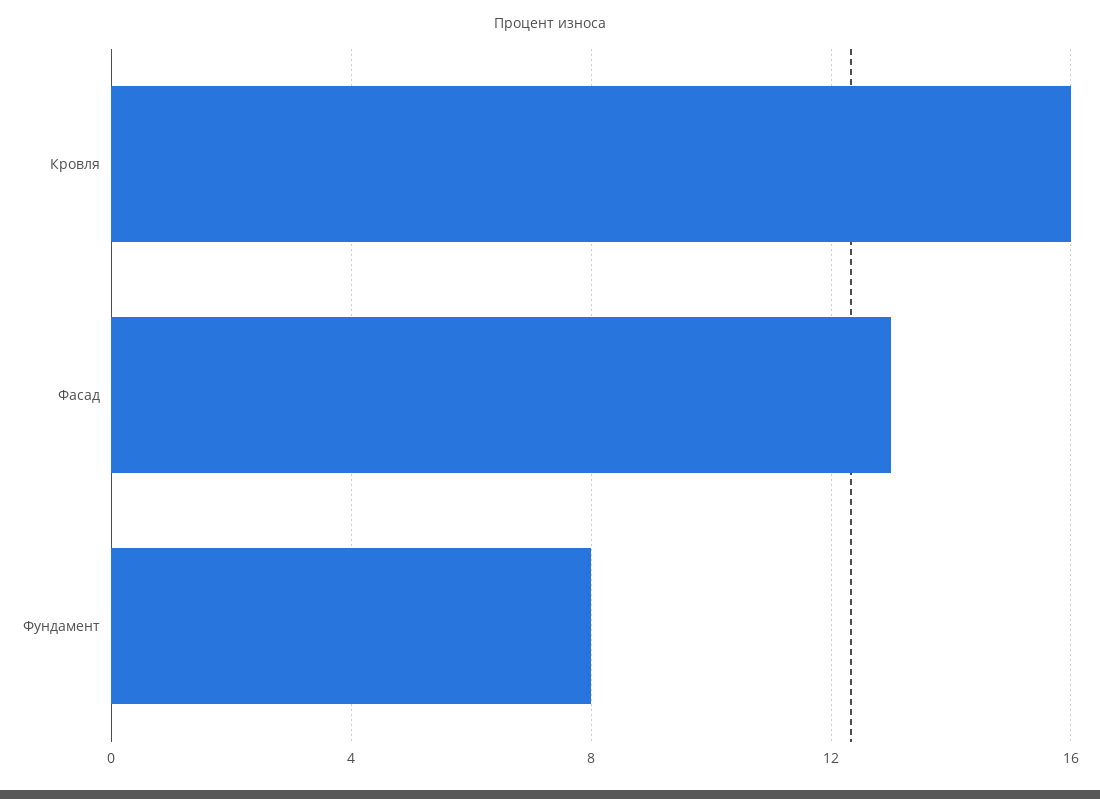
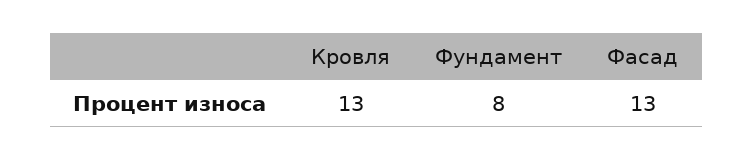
Кровля: 16 -> 13

